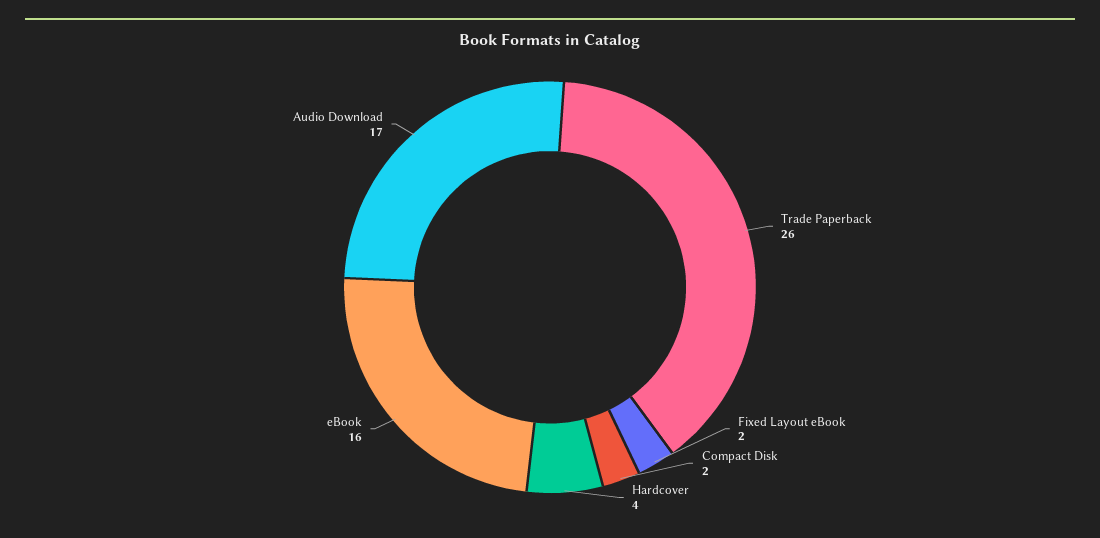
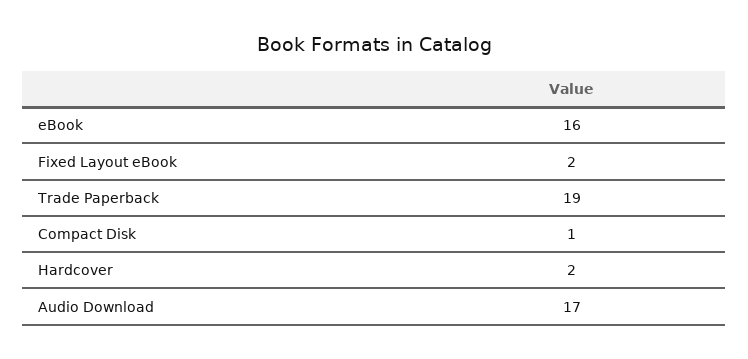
Trade Paperback: 26 -> 19
Compact Disk: 2 -> 1
Hardcover: 4 -> 2

